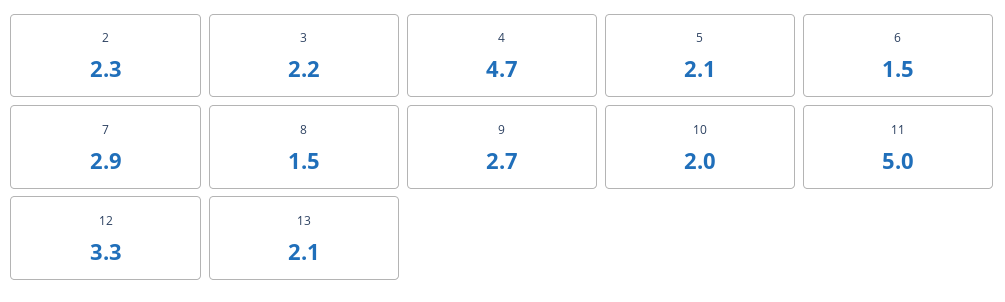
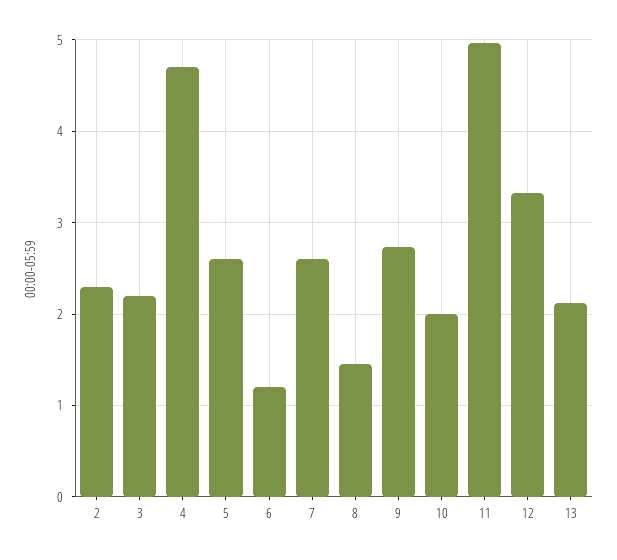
5: 2.1 -> 2.6
6: 1.5 -> 1.2
7: 2.9 -> 2.6

